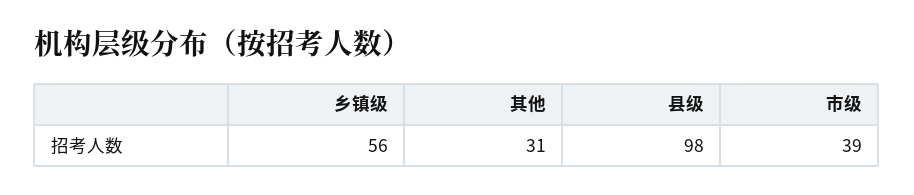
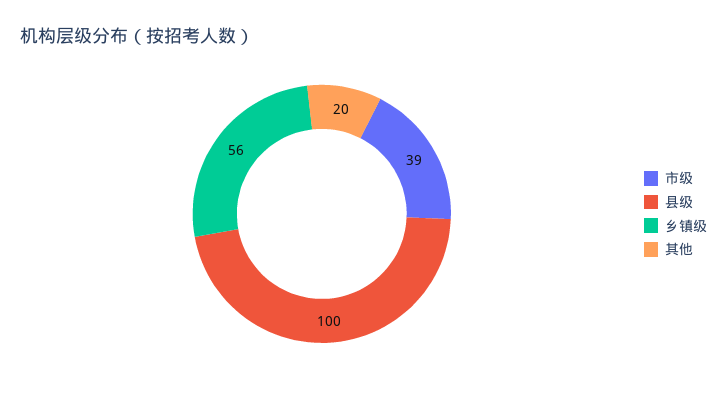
其他: 31 -> 20
县级: 98 -> 100

